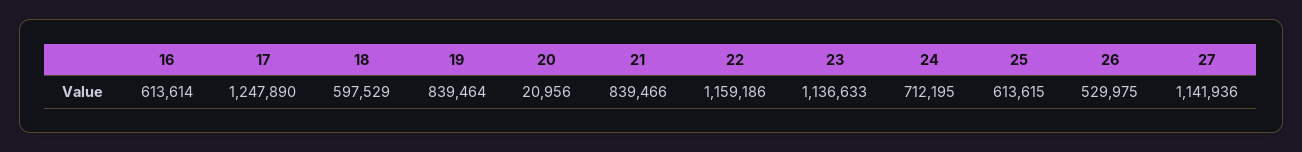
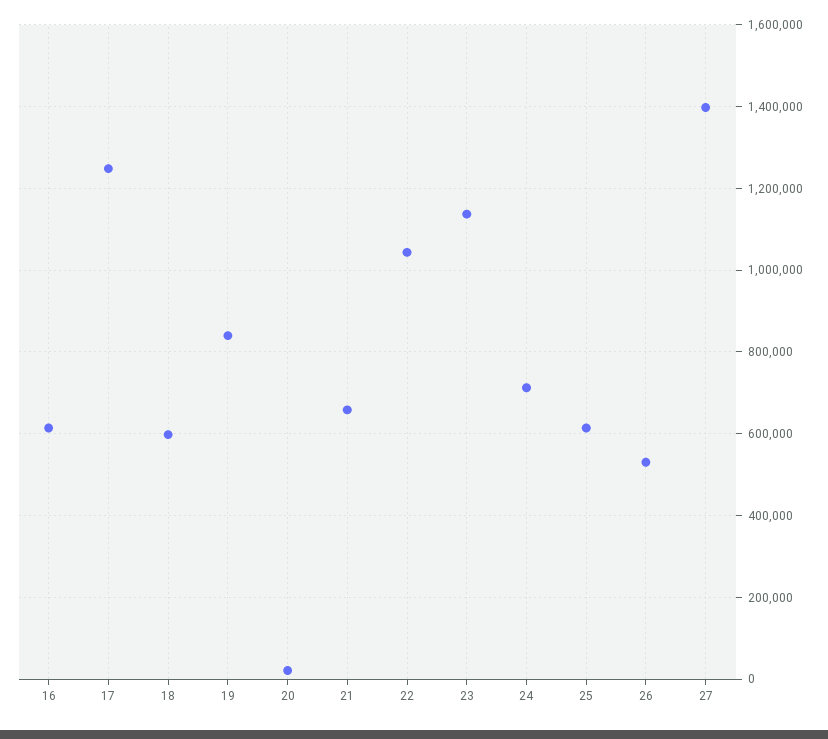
21: 839466 -> 660000
22: 1159186 -> 1040000
27: 1141936 -> 1400000

